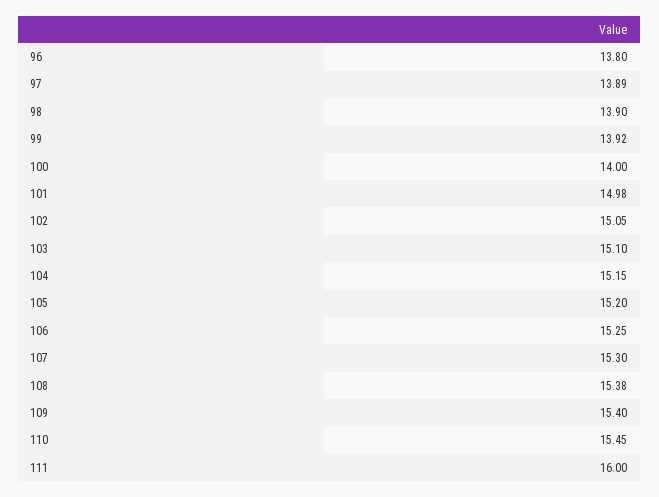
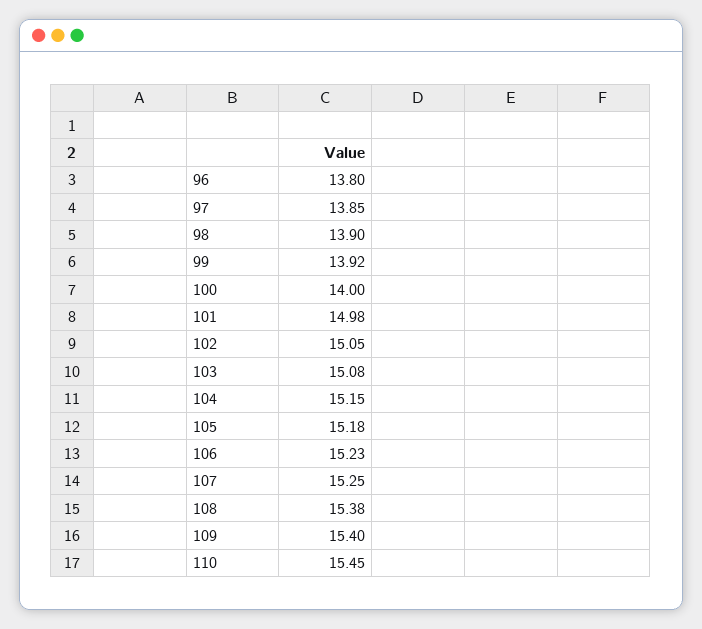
97: 13.89 -> 13.85
103: 15.1 -> 15.08
105: 15.2 -> 15.18
106: 15.25 -> 15.23
107: 15.3 -> 15.25
111: 16 -> none

